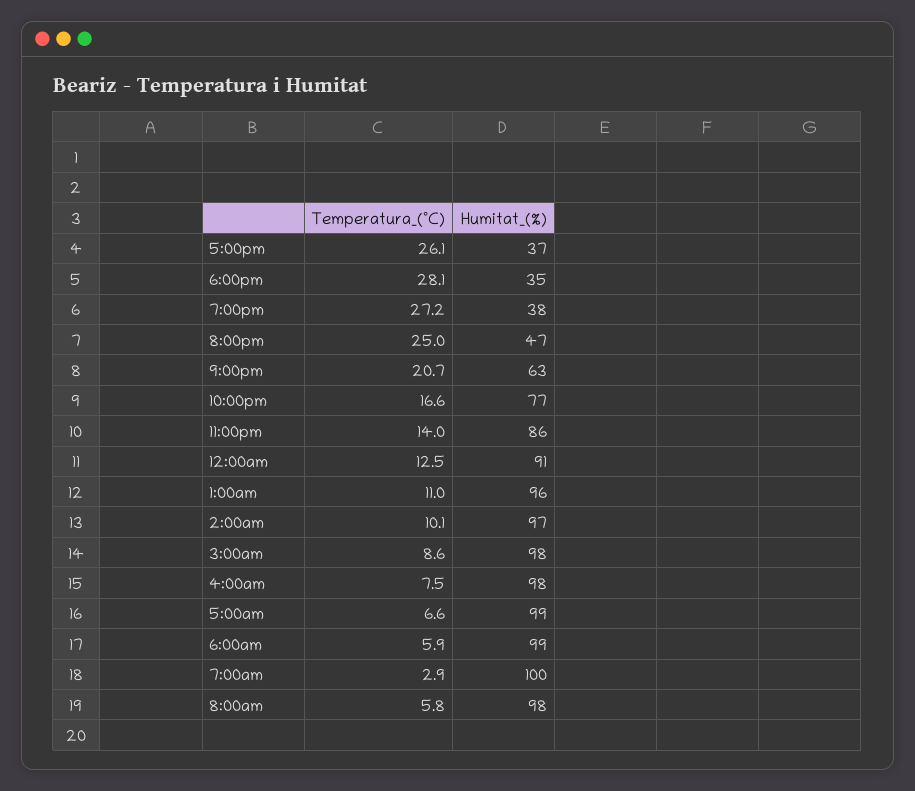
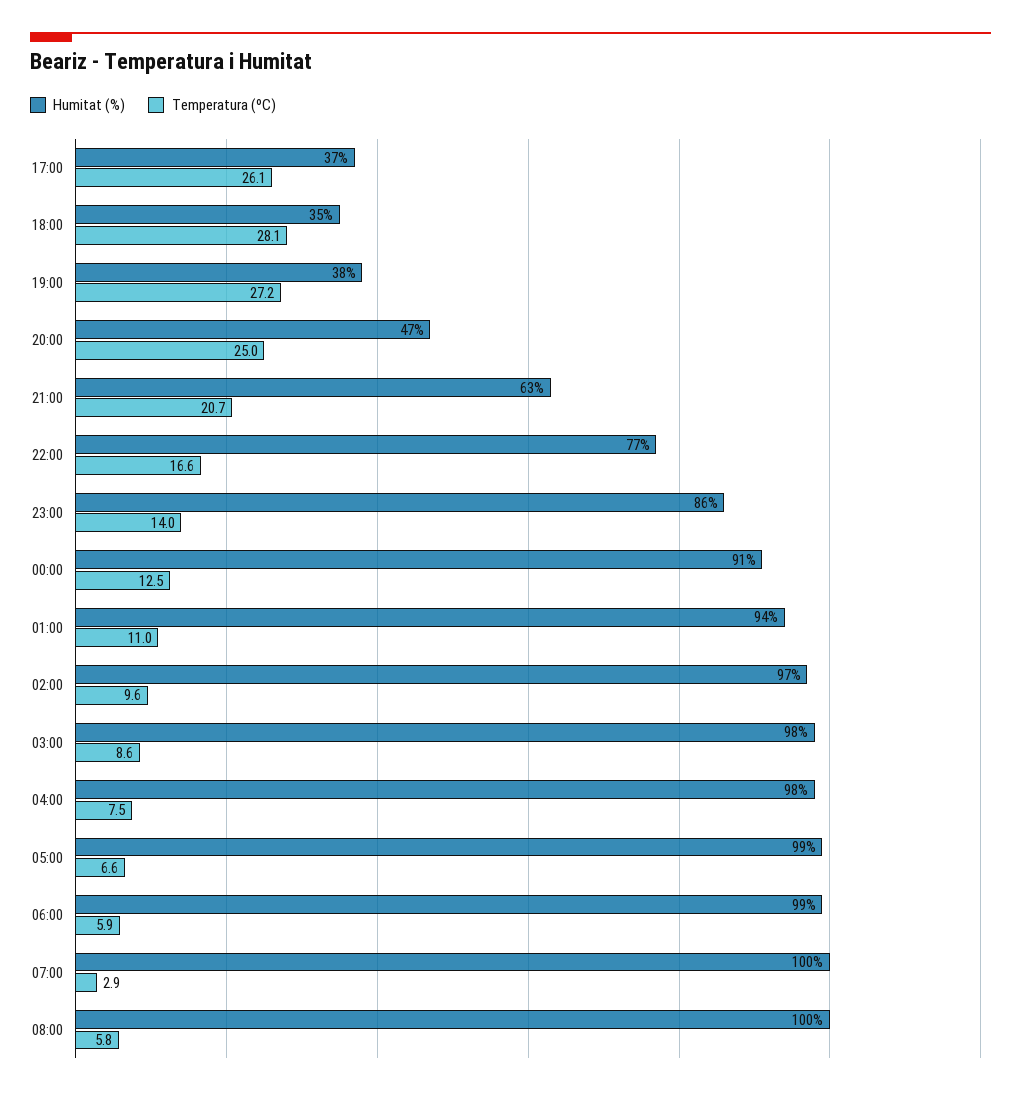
Humitat_(%), 1:00am: 96 -> 94
Temperatura_(ºC), 2:00am: 10.1 -> 9.6
Humitat_(%), 8:00am: 98 -> 100

